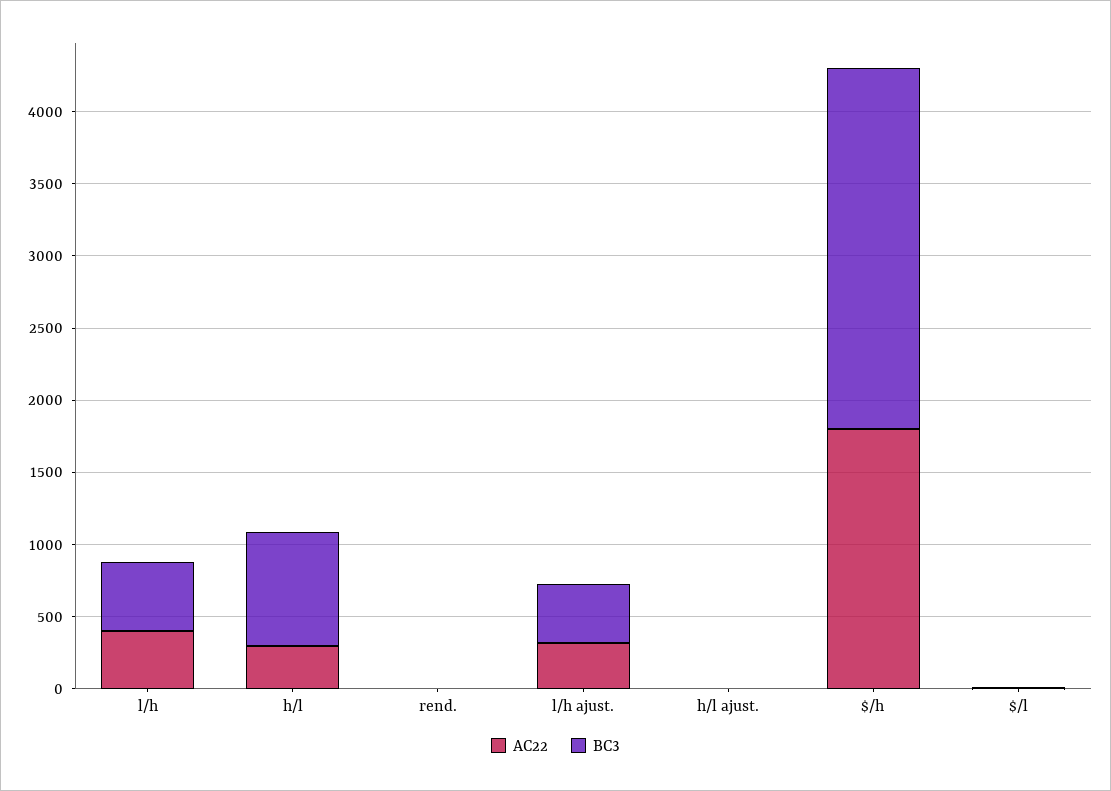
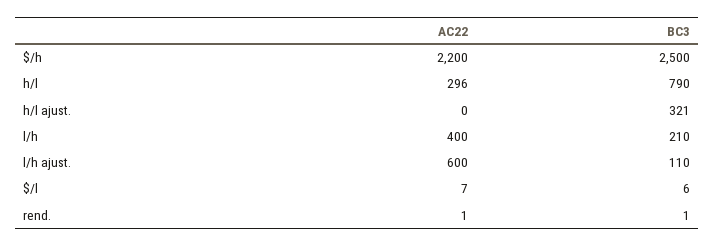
BC3, l/h: 500 -> 210
AC22, l/h ajust.: 300 -> 600
BC3, l/h ajust.: 400 -> 110
BC3, h/l ajust.: 0 -> 321
AC22, $/h: 1800 -> 2200

